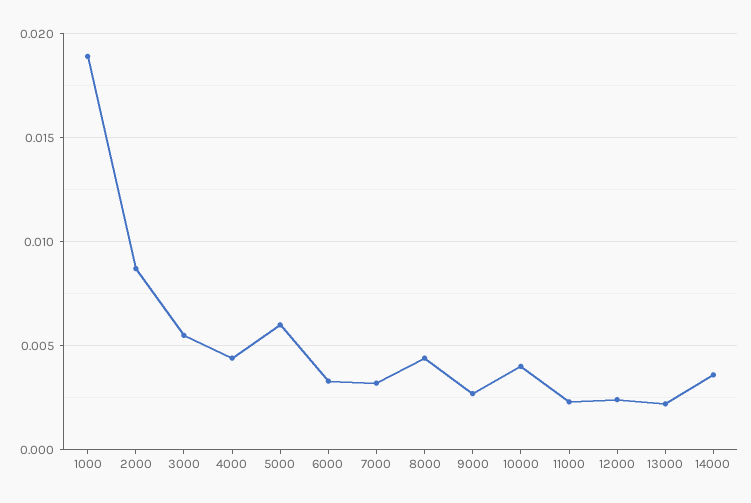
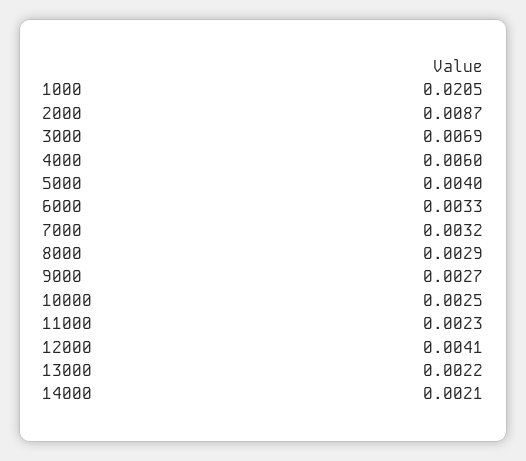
1000: 0.019 -> 0.0205
3000: 0.0055 -> 0.0069
4000: 0.0045 -> 0.006
5000: 0.006 -> 0.004
8000: 0.0045 -> 0.0029
10000: 0.004 -> 0.0025
12000: 0.0025 -> 0.0041
14000: 0.0035 -> 0.0021

